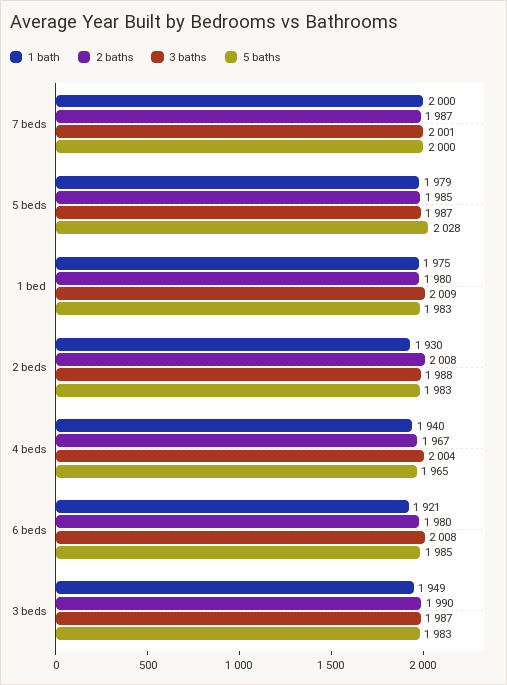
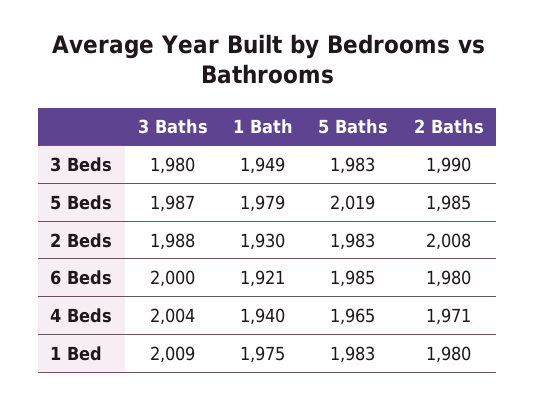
1 bath, 7 beds: 2000 -> none
2 baths, 7 beds: 1987 -> none
3 baths, 7 beds: 2001 -> none
5 baths, 7 beds: 2000 -> none
5 baths, 5 beds: 2028 -> 2019
2 baths, 4 beds: 1967 -> 1971
3 baths, 6 beds: 2008 -> 2000
3 baths, 3 beds: 1987 -> 1980

